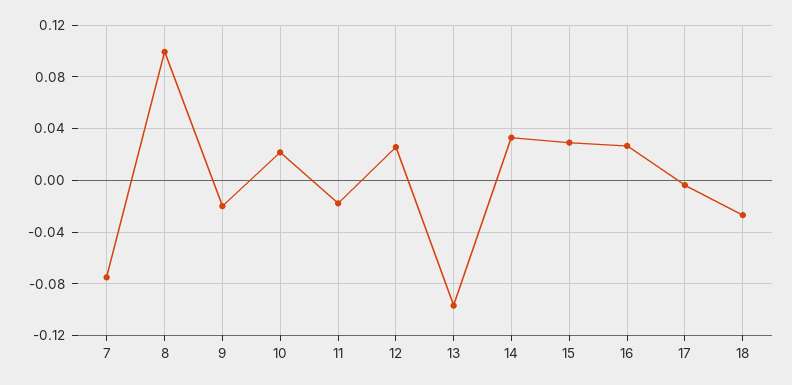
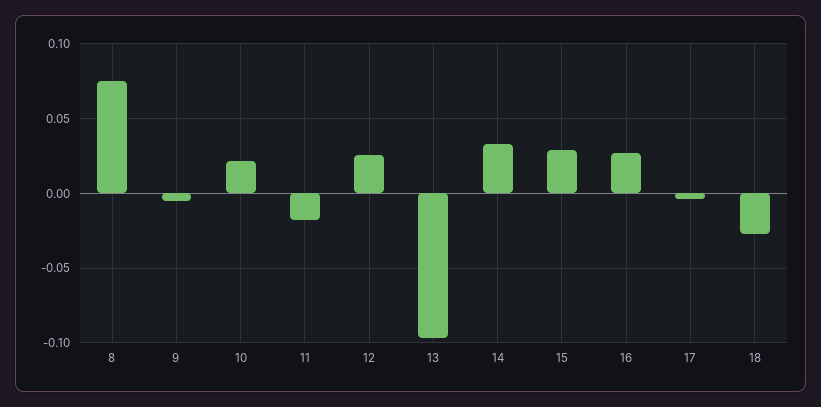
7: -0.075 -> none
8: 0.1 -> 0.075
9: -0.02 -> -0.005

